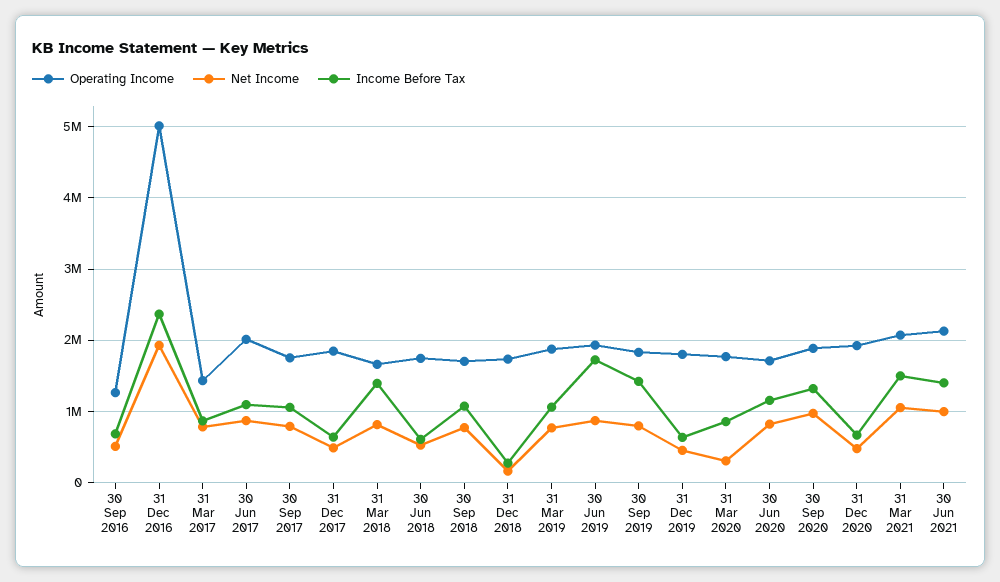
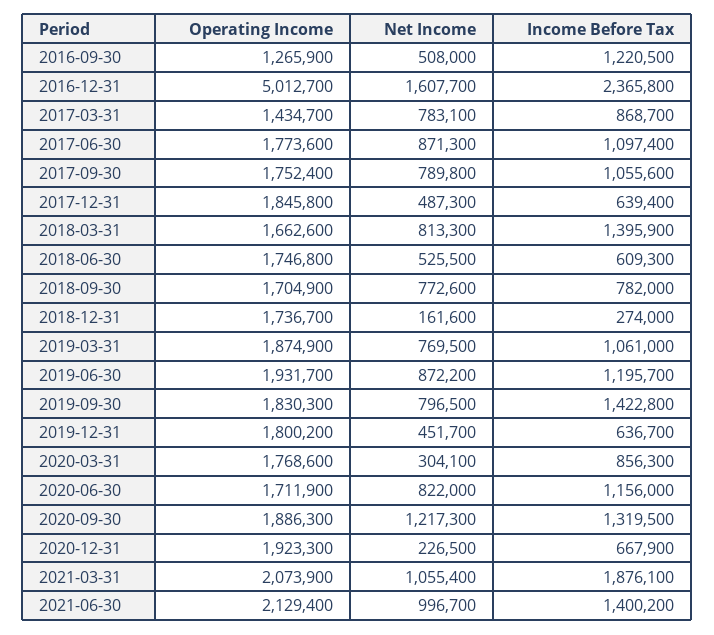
Income Before Tax, 30 Sep 2016: 700000 -> 1220500
Net Income, 31 Dec 2016: 1900000 -> 1607700
Operating Income, 30 Jun 2017: 2000000 -> 1773600
Income Before Tax, 30 Sep 2018: 1100000 -> 782000
Income Before Tax, 30 Jun 2019: 1700000 -> 1195700
Net Income, 30 Sep 2020: 1000000 -> 1217300
Net Income, 31 Dec 2020: 500000 -> 226500
Income Before Tax, 31 Mar 2021: 1500000 -> 1876100

